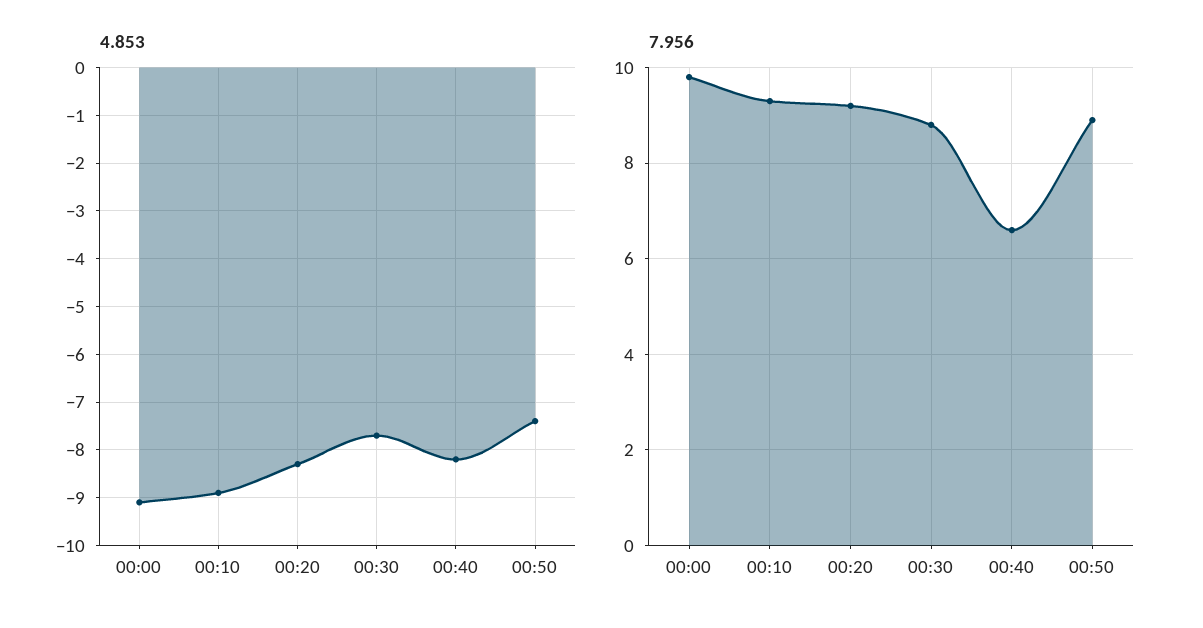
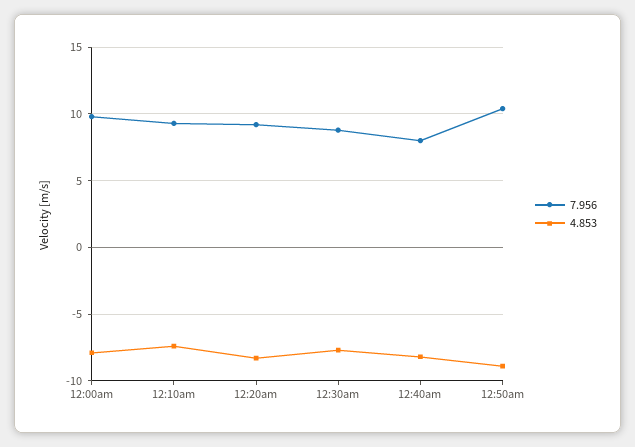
4.853, 00:00: -9 -> -8
4.853, 00:10: -9 -> -7.5
4.853, 00:50: -7.5 -> -9
7.956, 00:40: 6.5 -> 8
7.956, 00:50: 9 -> 10.5

